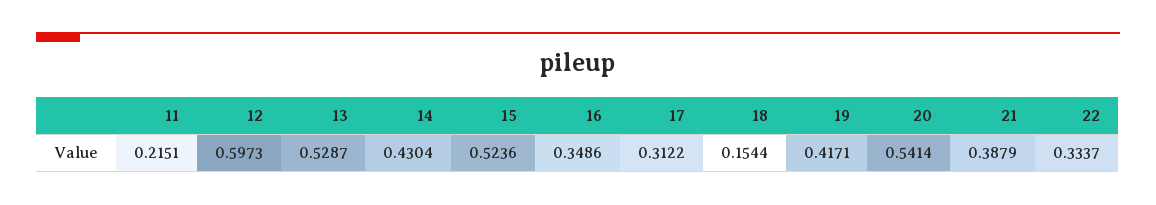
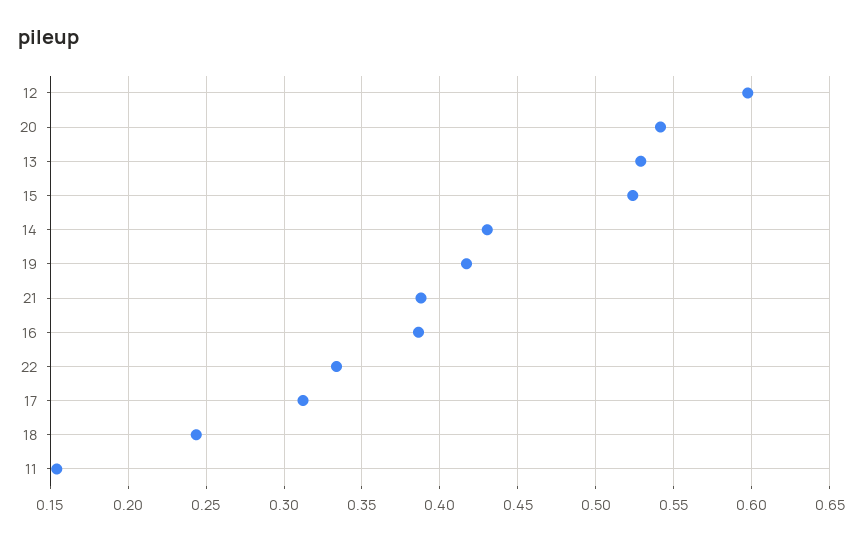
11: 0.2151 -> 0.155
16: 0.3486 -> 0.385
18: 0.1544 -> 0.245

